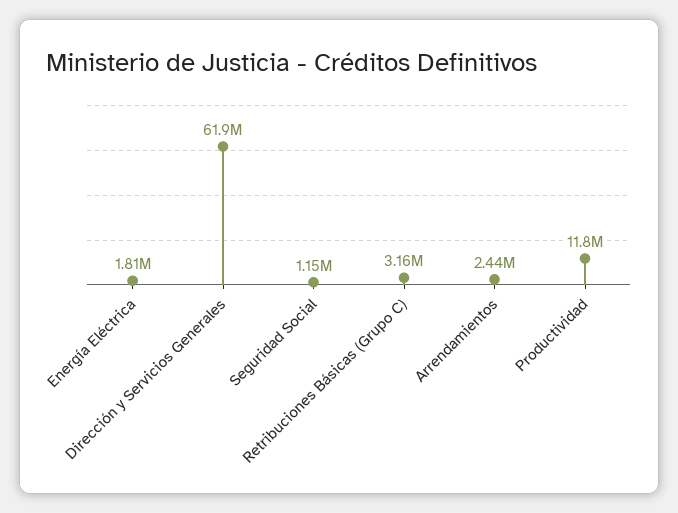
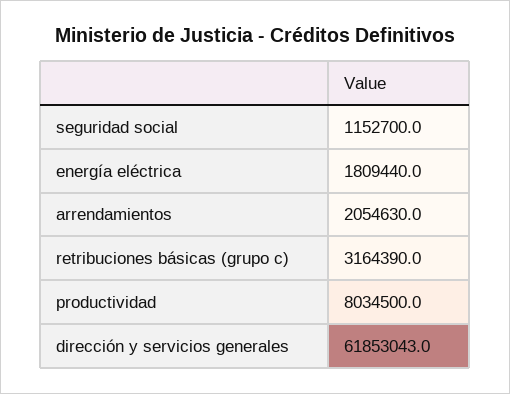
Arrendamientos: 2440000 -> 2054630
Productividad: 11800000 -> 8034500

